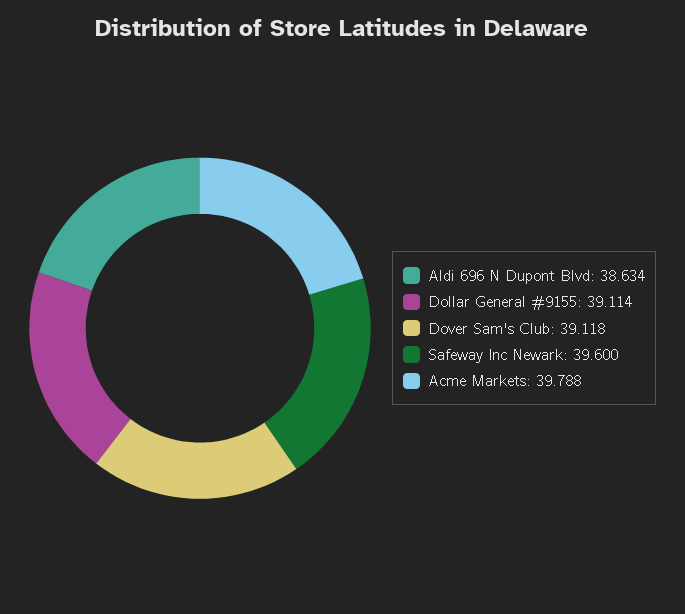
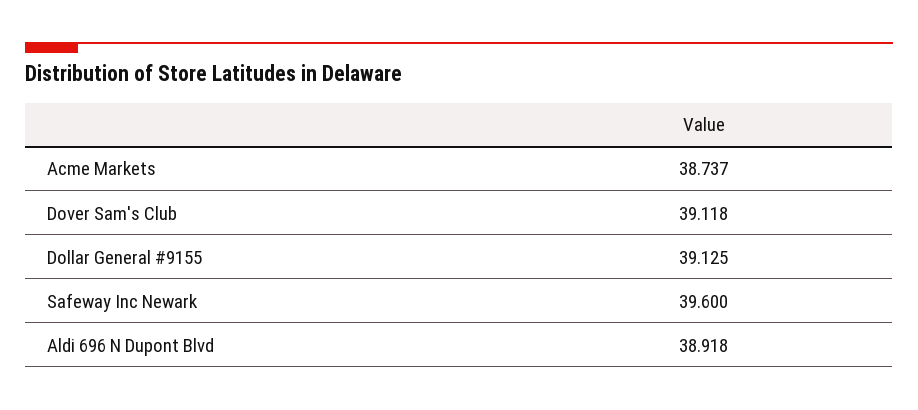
Aldi 696 N Dupont Blvd: 38.634 -> 38.918
Dollar General #9155: 39.114 -> 39.125
Acme Markets: 39.788 -> 38.737

